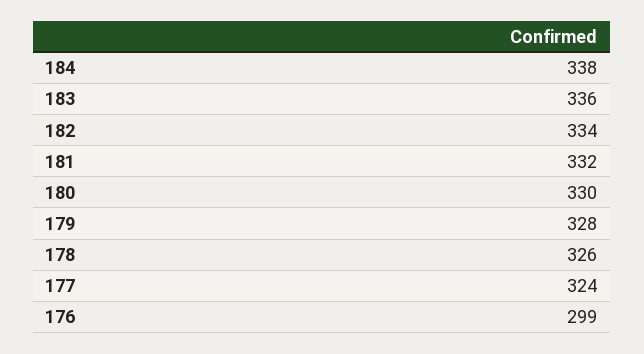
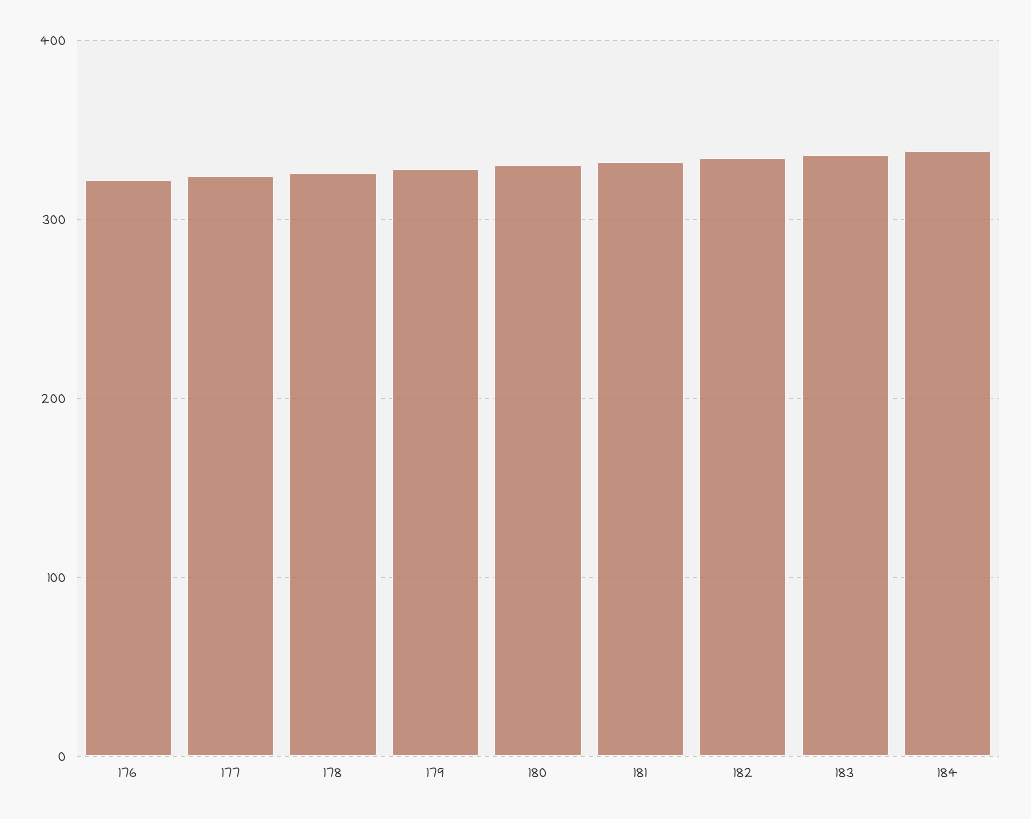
176: 299 -> 320

